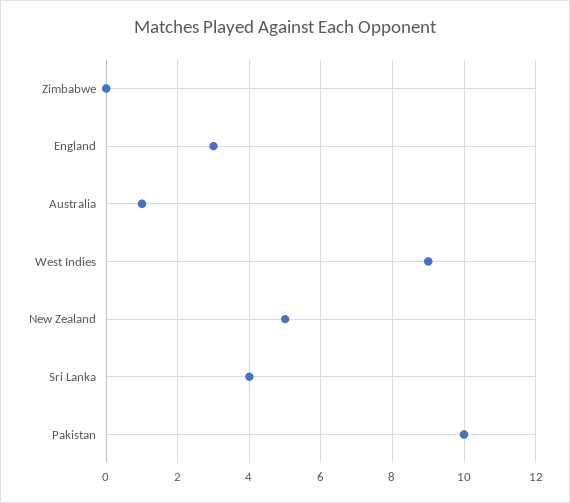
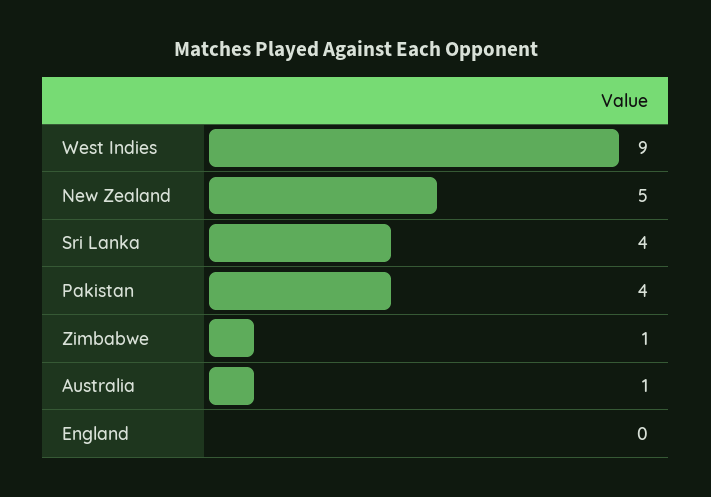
Zimbabwe: 0 -> 1
England: 3 -> 0
Pakistan: 10 -> 4

